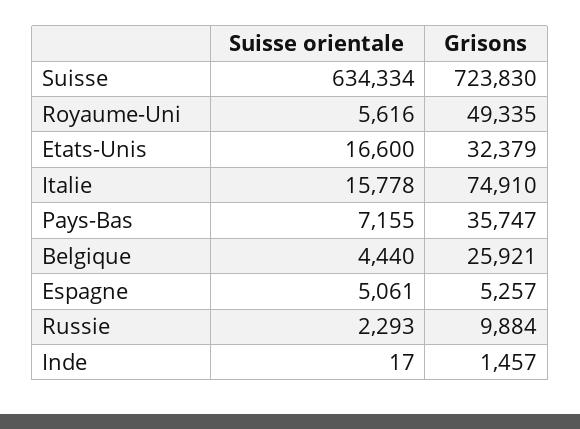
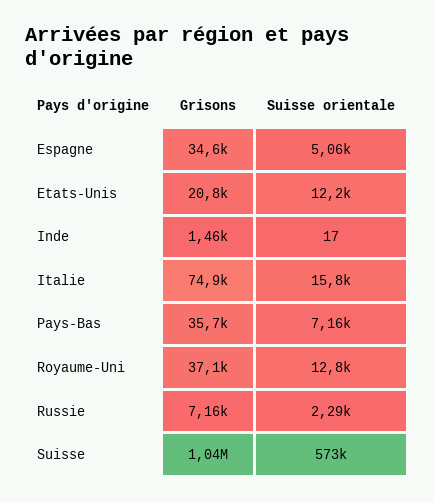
Suisse orientale, Suisse: 634334 -> 573000
Grisons, Suisse: 723830 -> 1040000
Suisse orientale, Royaume-Uni: 5616 -> 12800
Grisons, Royaume-Uni: 49335 -> 37100
Suisse orientale, Etats-Unis: 16600 -> 12200
Grisons, Etats-Unis: 32379 -> 20800
Suisse orientale, Belgique: 4440 -> none
Grisons, Belgique: 25921 -> none
Grisons, Espagne: 5257 -> 34600
Grisons, Russie: 9884 -> 7160

